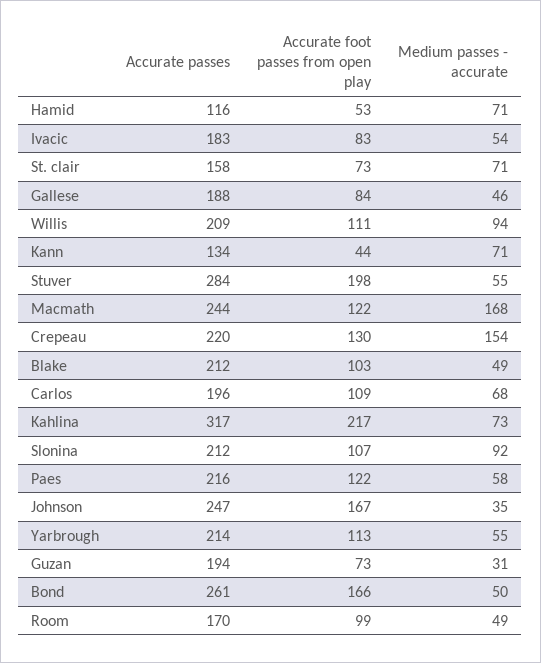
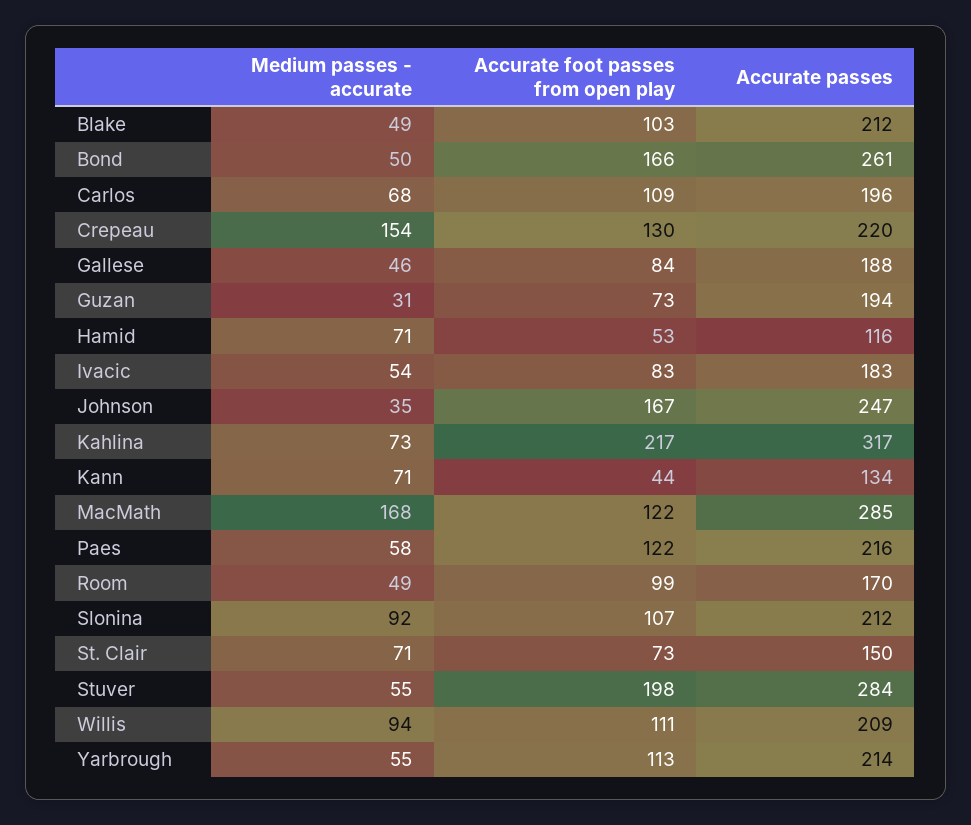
Accurate passes, St. clair: 158 -> 150
Accurate passes, Macmath: 244 -> 285

